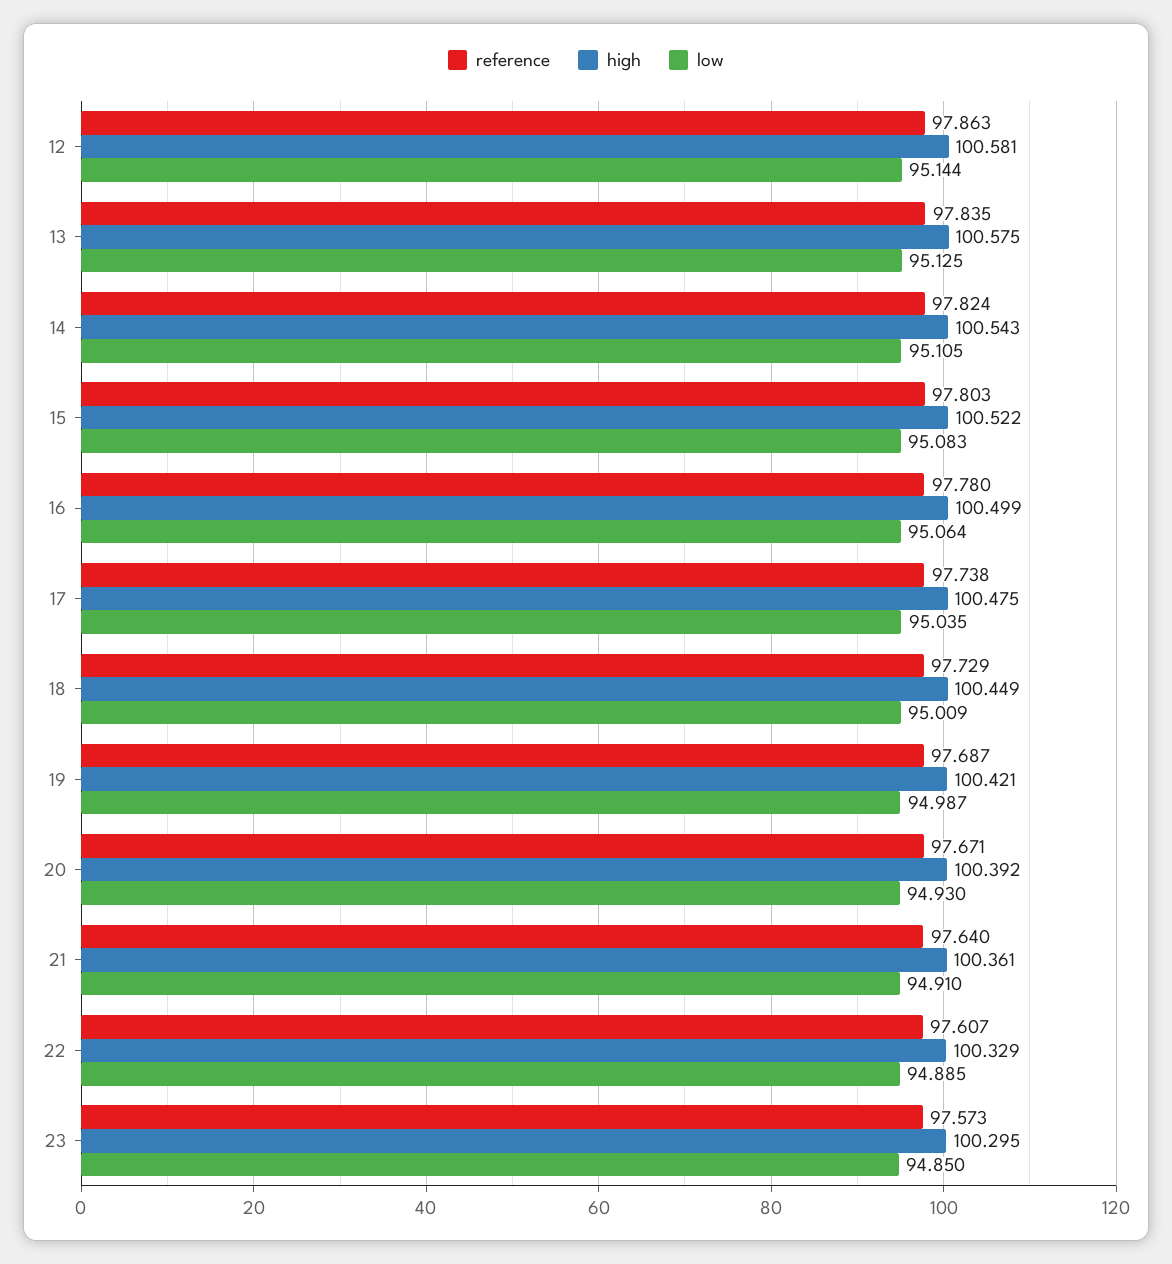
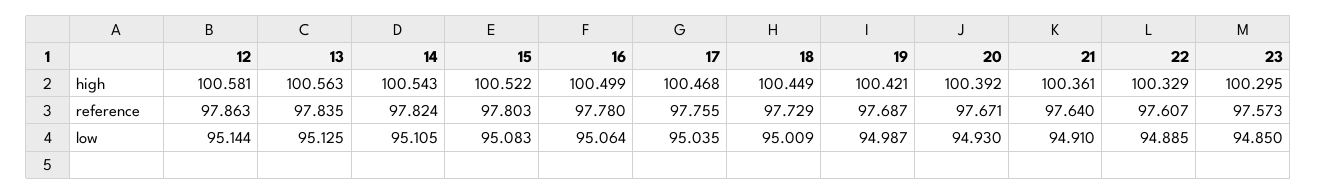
high, 13: 100.575 -> 100.563
reference, 17: 97.738 -> 97.755
high, 17: 100.475 -> 100.468

